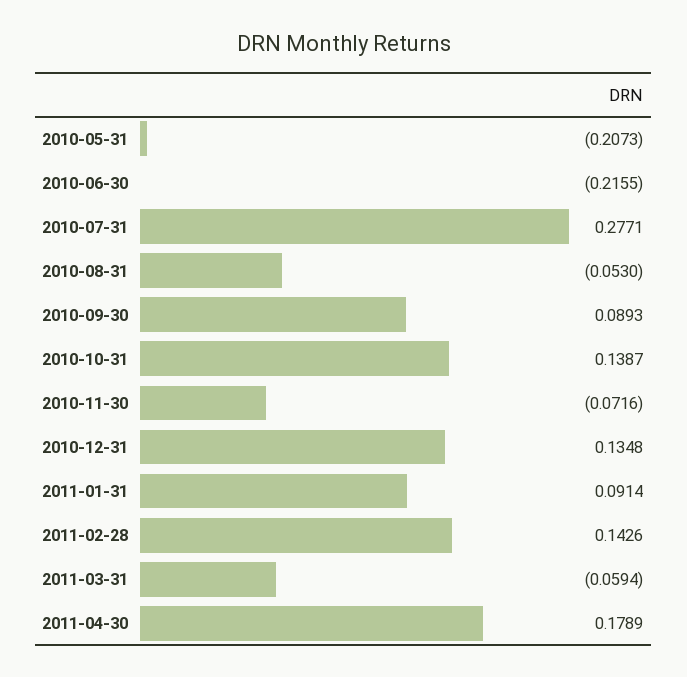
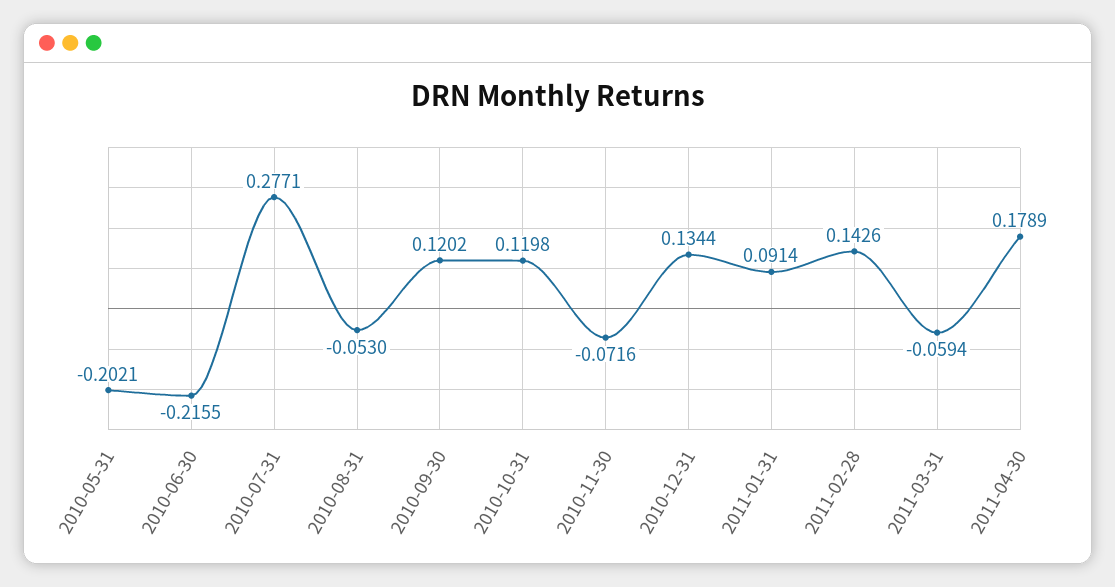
2010-05-31: -0.2073 -> -0.2021
2010-09-30: 0.0893 -> 0.1202
2010-10-31: 0.1387 -> 0.1198
2010-12-31: 0.1348 -> 0.1344

